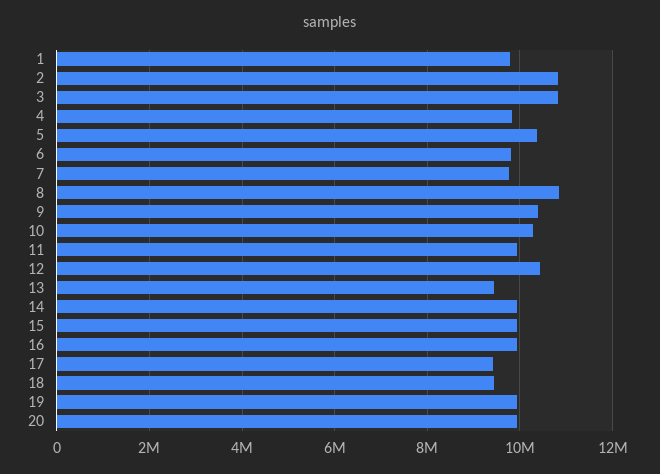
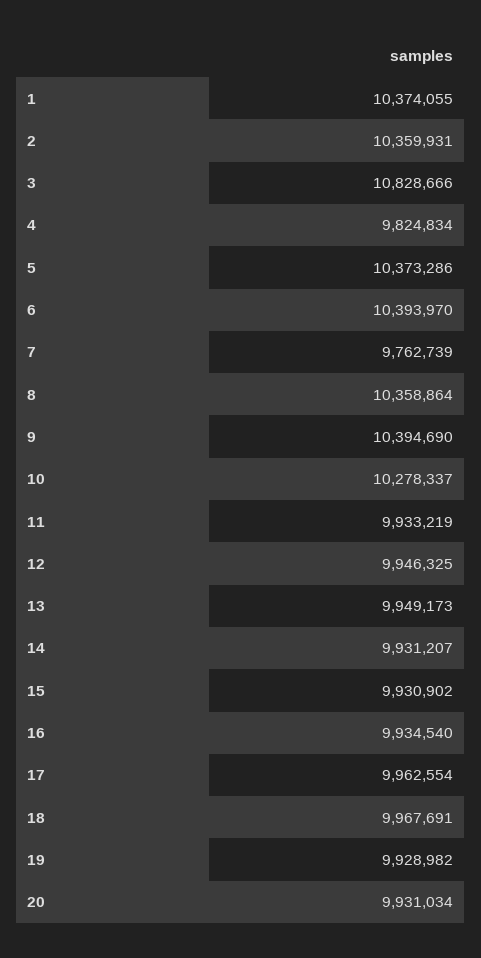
1: 9800000 -> 10374055
2: 10800000 -> 10359931
6: 9800000 -> 10393970
8: 10800000 -> 10358864
12: 10400000 -> 9946325
13: 9400000 -> 9949173
17: 9400000 -> 9962554
18: 9400000 -> 9967691

